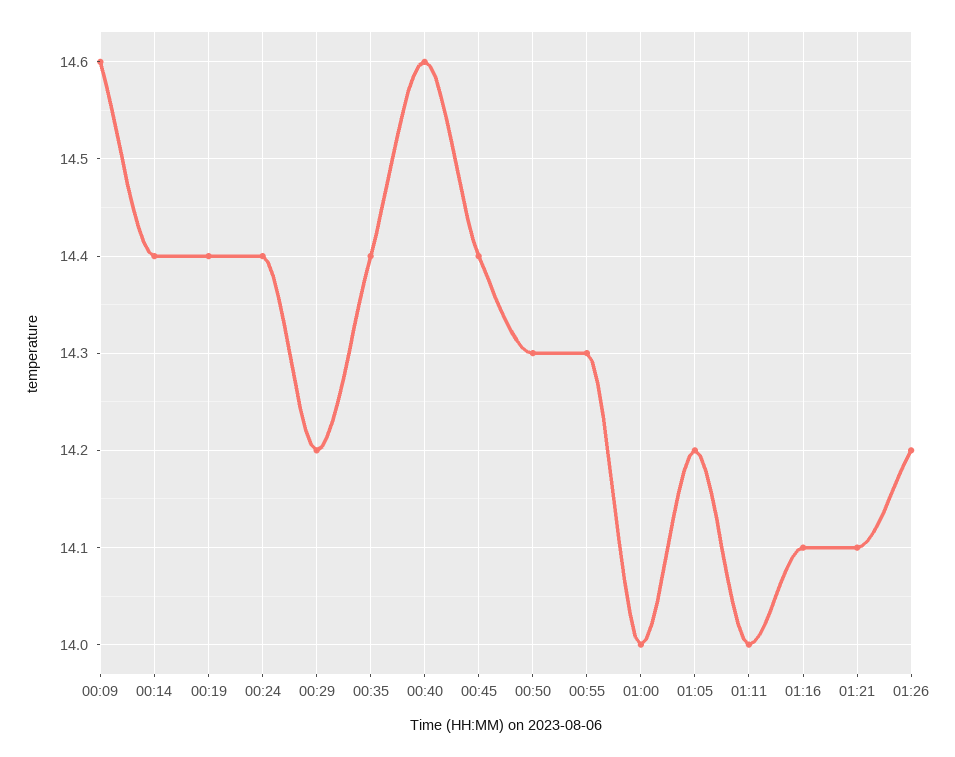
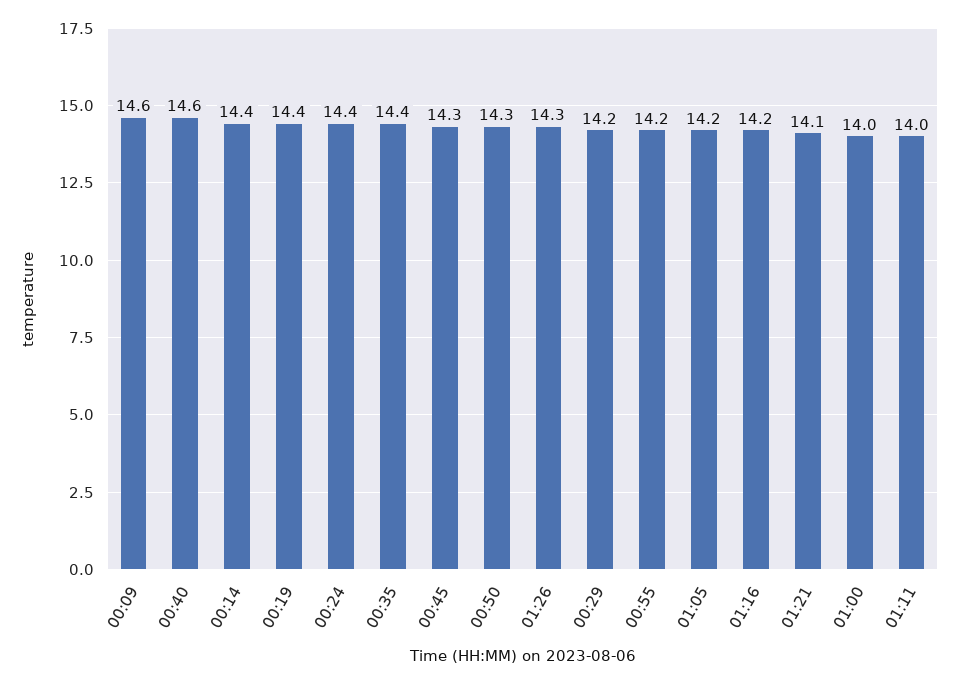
00:45: 14.4 -> 14.3
00:55: 14.3 -> 14.2
01:16: 14.1 -> 14.2
01:26: 14.2 -> 14.3

